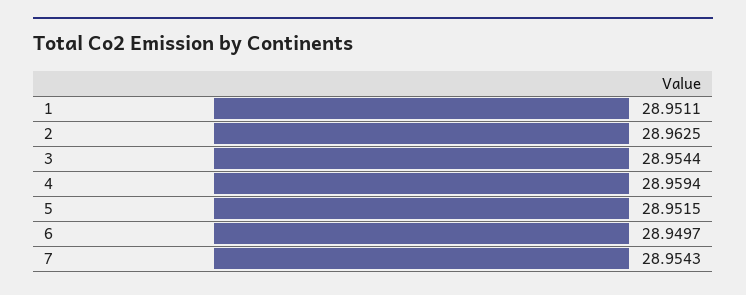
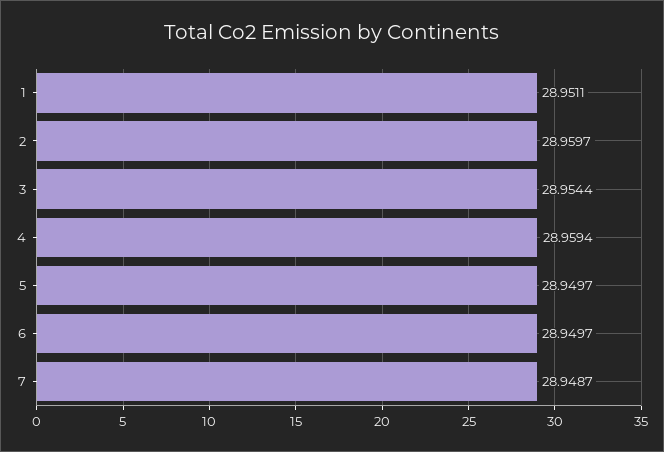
2: 28.9625 -> 28.9597
5: 28.9515 -> 28.9497
7: 28.9543 -> 28.9487

